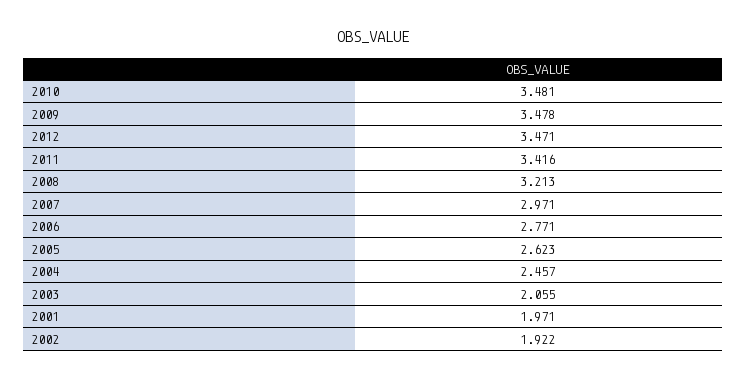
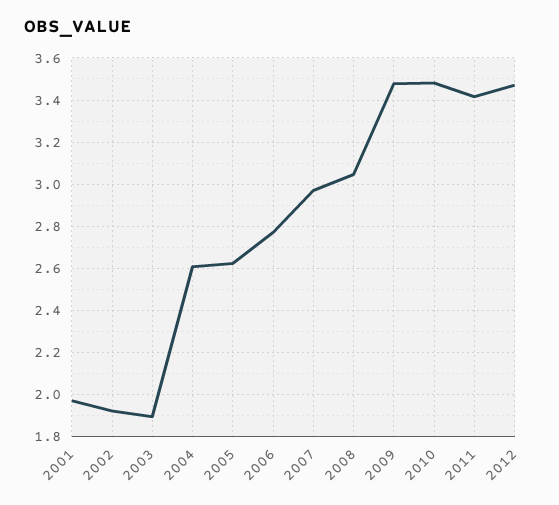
2008: 3.213 -> 3.05
2004: 2.457 -> 2.6
2003: 2.055 -> 1.9

